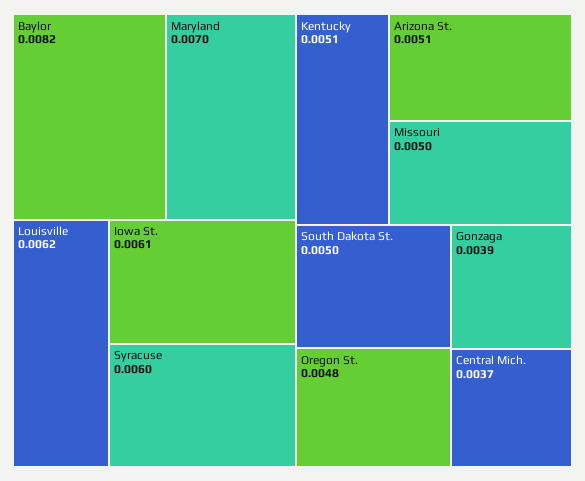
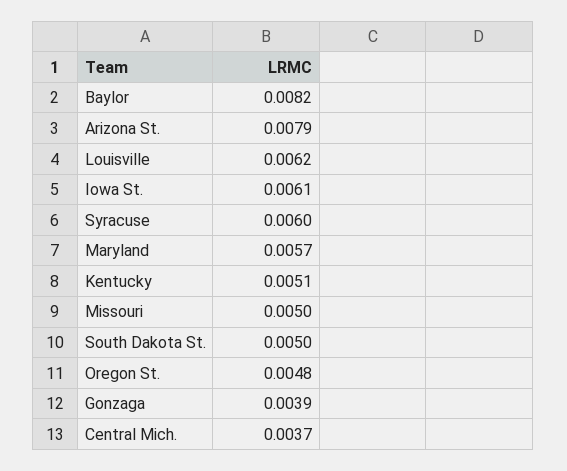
Maryland: 0.007 -> 0.0057
Arizona St.: 0.0051 -> 0.0079

